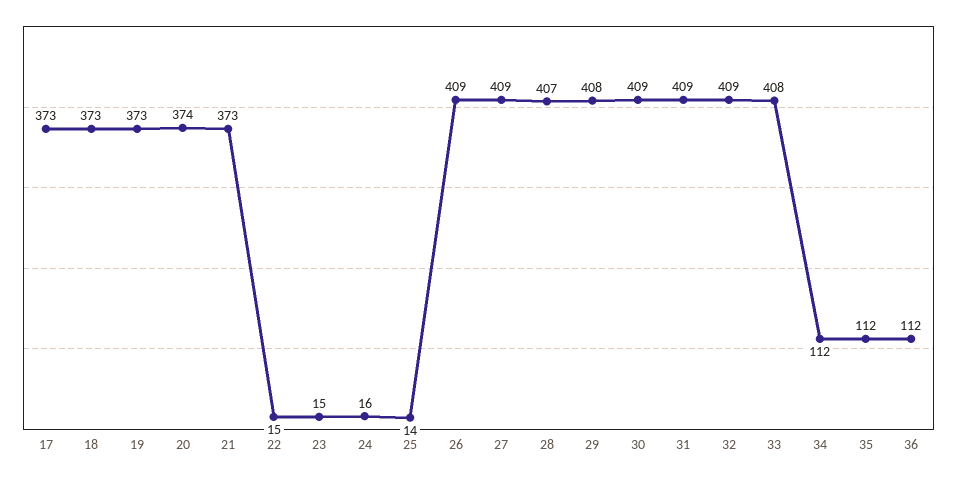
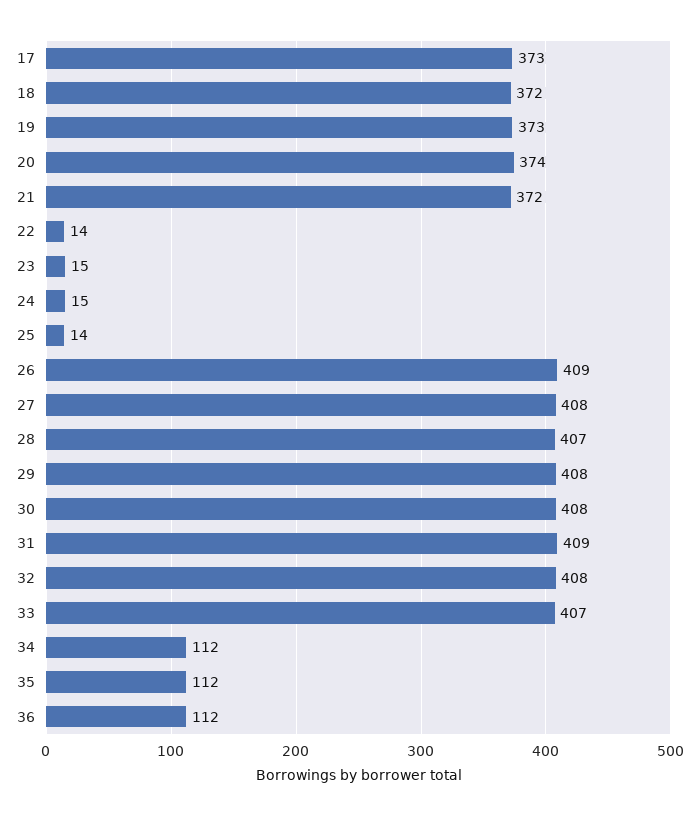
18: 373 -> 372
21: 373 -> 372
22: 15 -> 14
24: 16 -> 15
27: 409 -> 408
30: 409 -> 408
32: 409 -> 408
33: 408 -> 407

